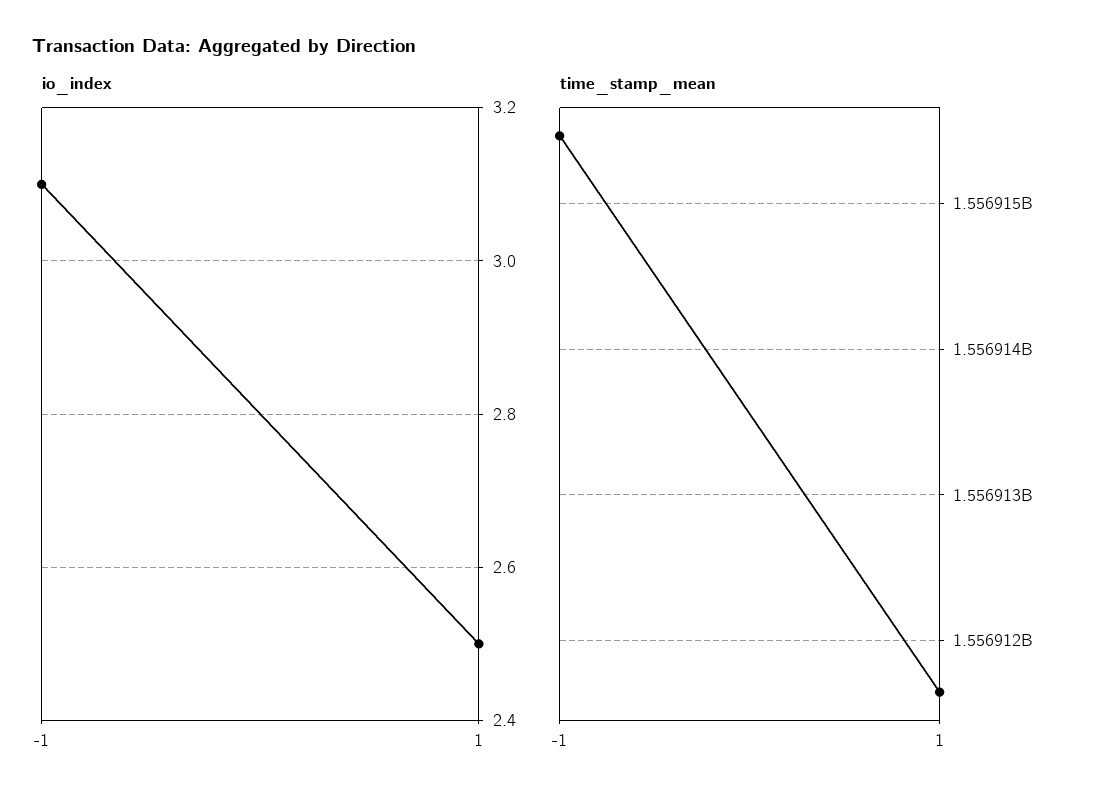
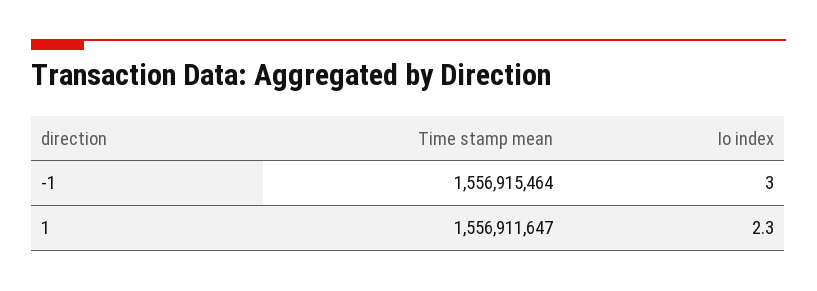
io_index, -1: 3.1 -> 3
io_index, 1: 2.5 -> 2.3

